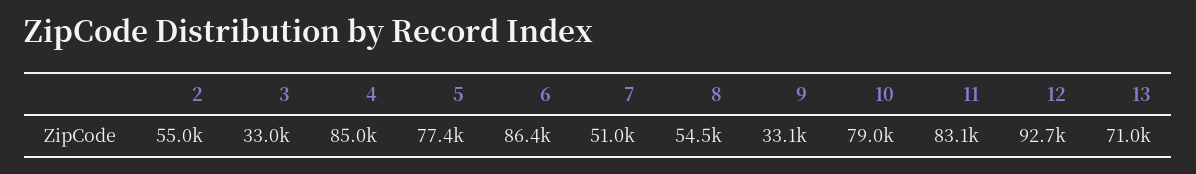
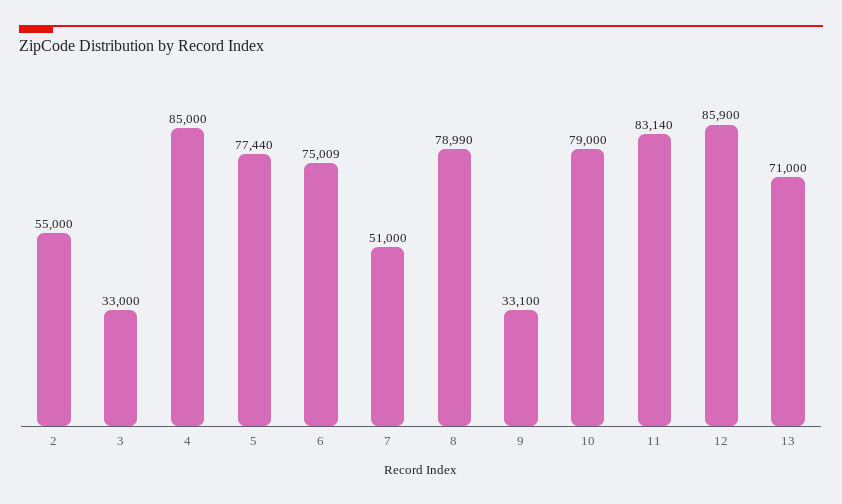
6: 86400 -> 75009
8: 54500 -> 78990
12: 92700 -> 85900

